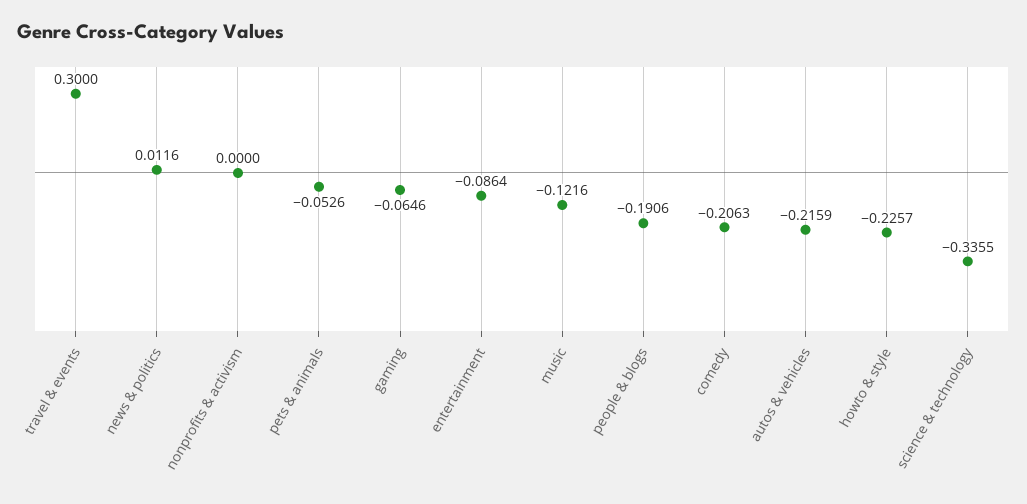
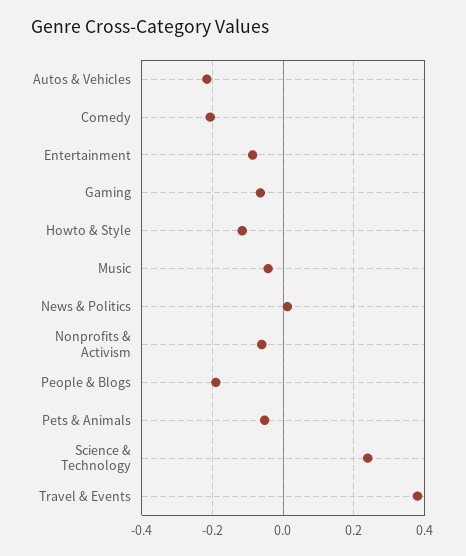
travel & events: 0.3 -> 0.38
nonprofits & activism: 0 -> -0.06
music: -0.1216 -> -0.04
howto & style: -0.2257 -> -0.12
science & technology: -0.3355 -> 0.24

